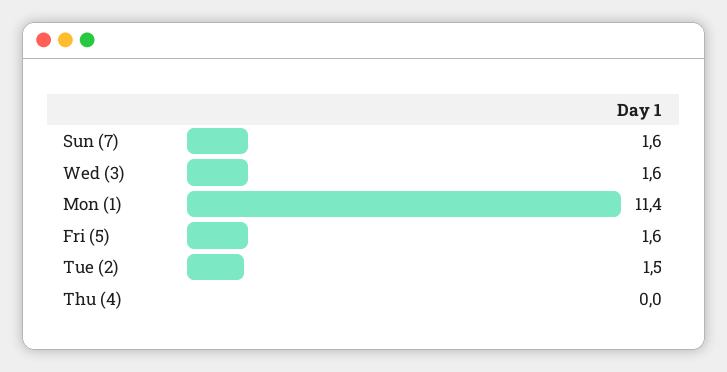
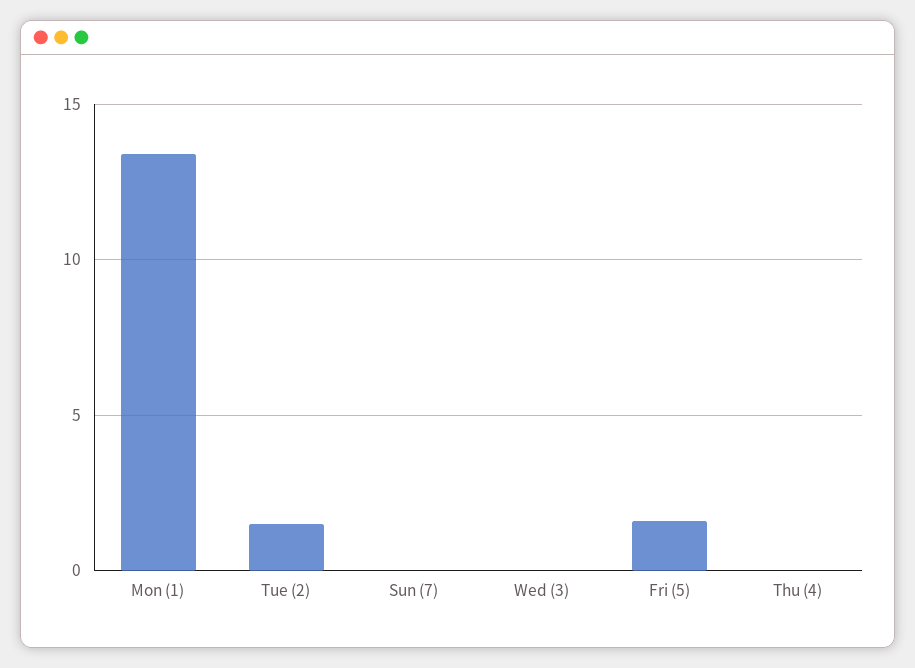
Sun (7): 1.6 -> 0
Wed (3): 1.6 -> 0
Mon (1): 11.4 -> 13.5

